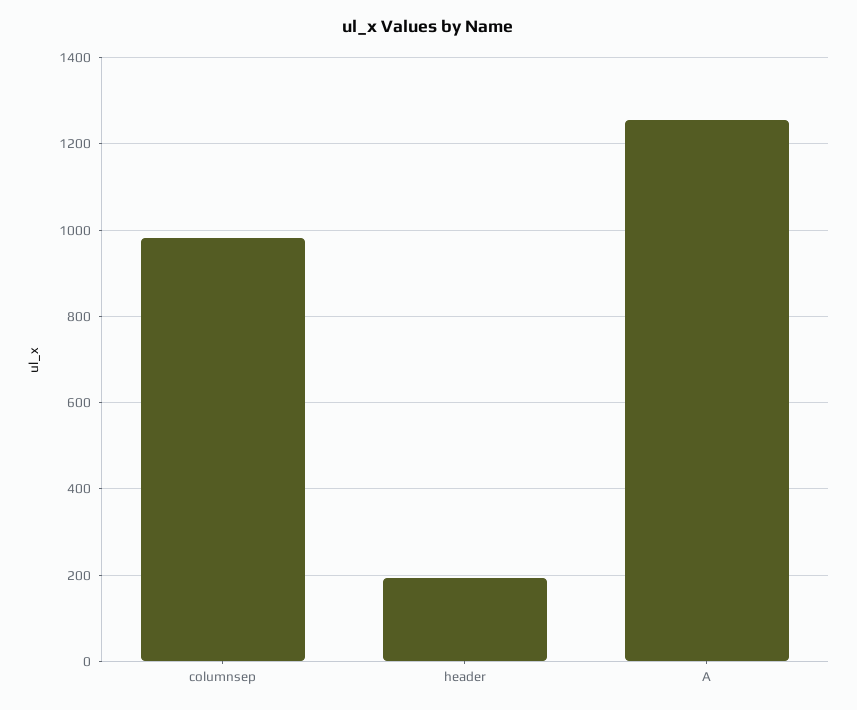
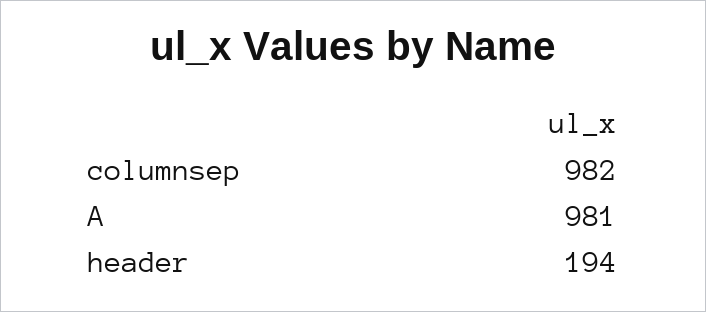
A: 1260 -> 981

